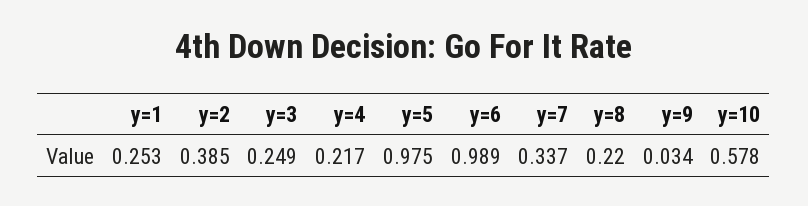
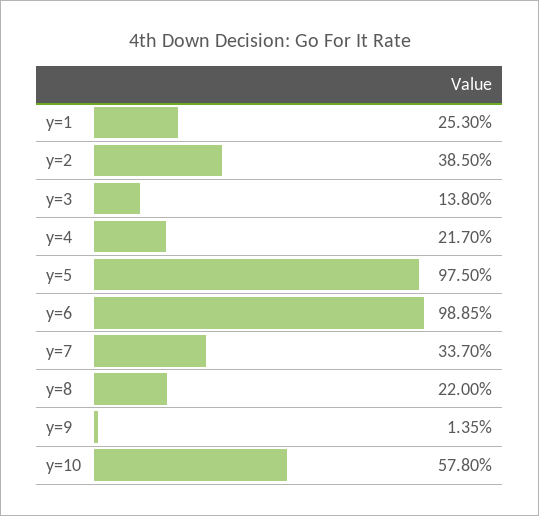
y=3: 0.249 -> 0.138
y=9: 0.034 -> 0.0135

